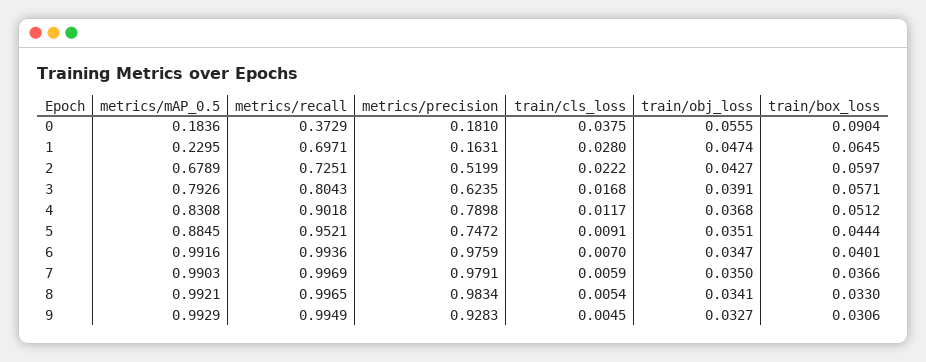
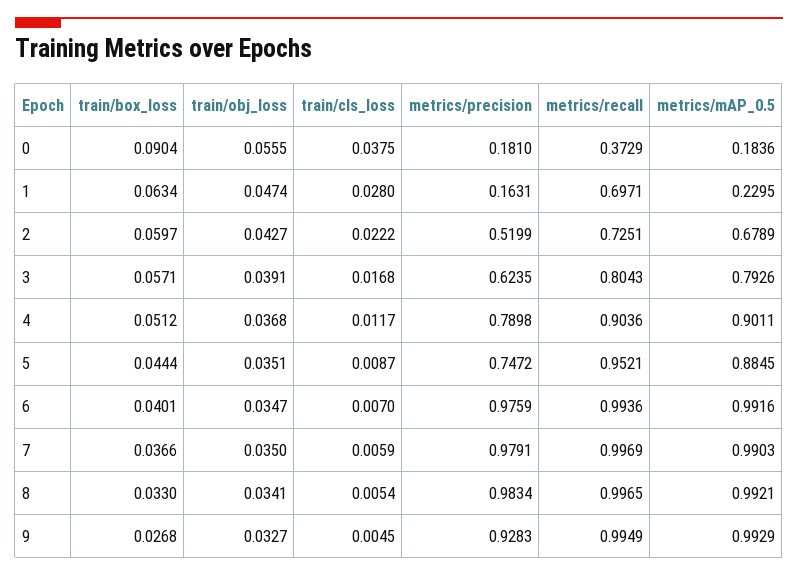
train/box_loss, 1: 0.0645 -> 0.0634
metrics/mAP_0.5, 4: 0.8308 -> 0.9011
metrics/recall, 4: 0.9018 -> 0.9036
train/cls_loss, 5: 0.0091 -> 0.0087
train/box_loss, 9: 0.0306 -> 0.0268

